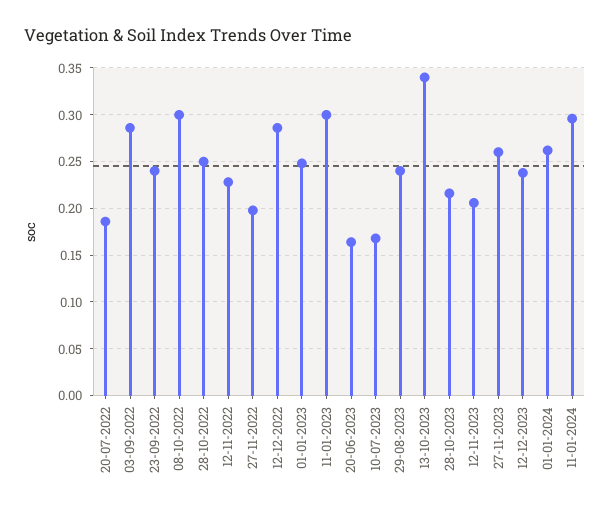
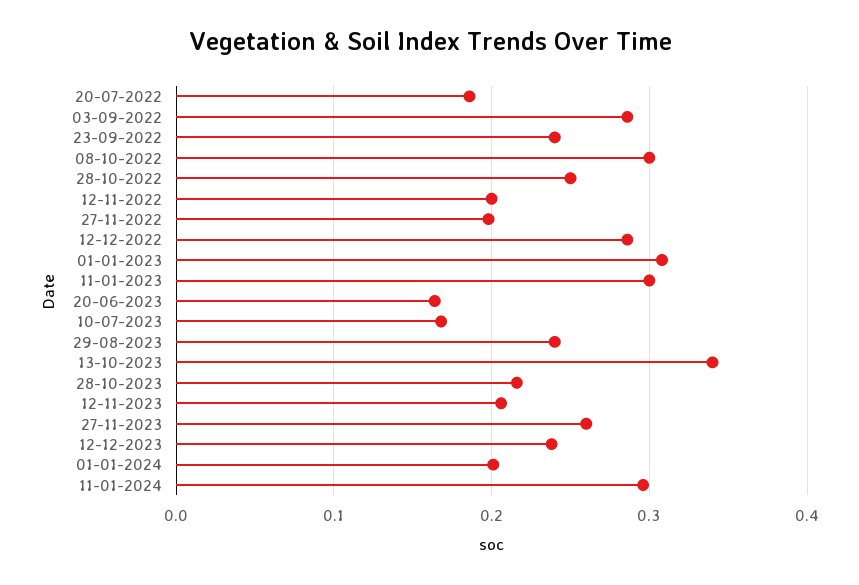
12-11-2022: 0.23 -> 0.2
01-01-2023: 0.25 -> 0.31
01-01-2024: 0.26 -> 0.2

